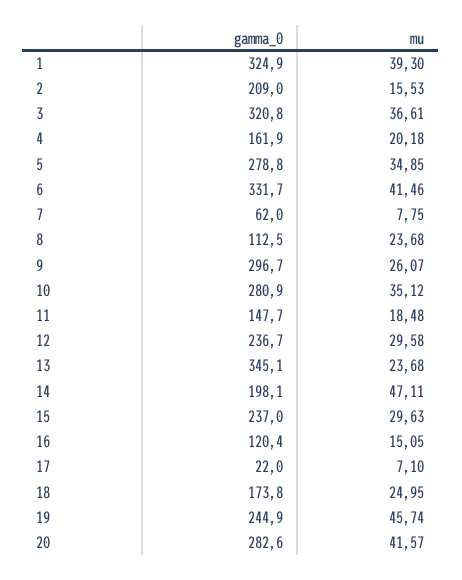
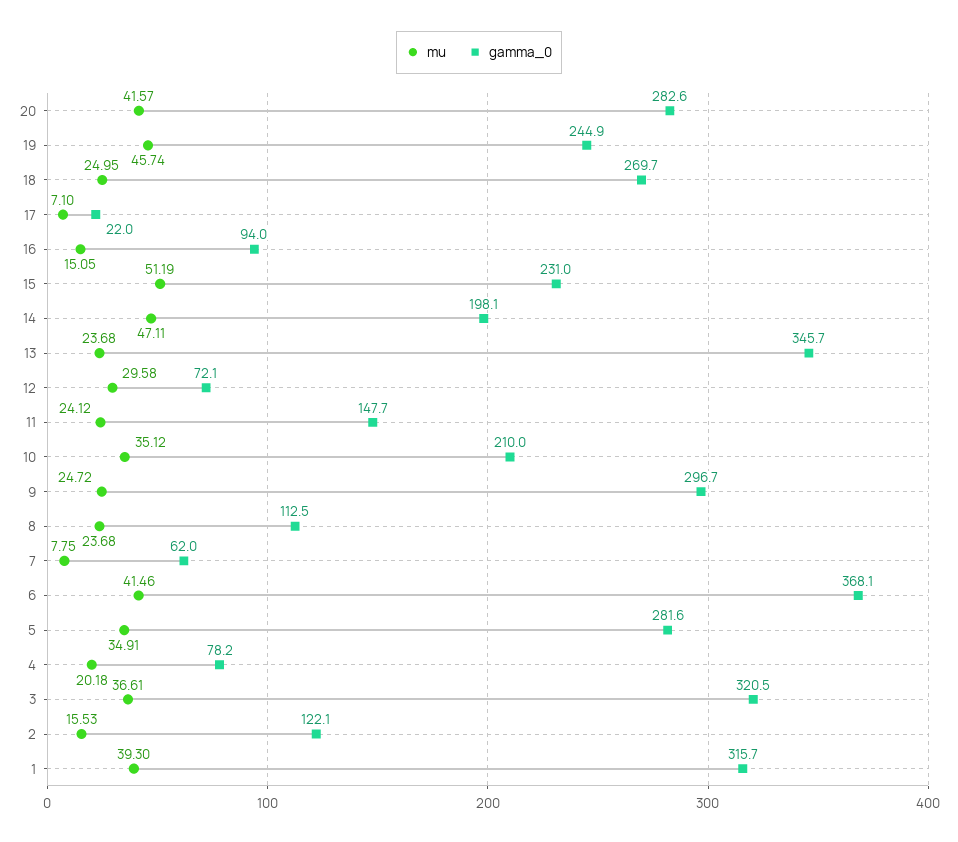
gamma_0, 1: 324.9 -> 315.7
gamma_0, 2: 209 -> 122.1
gamma_0, 3: 320.8 -> 320.5
gamma_0, 4: 161.9 -> 78.2
gamma_0, 5: 278.8 -> 281.6
mu, 5: 34.85 -> 34.91
gamma_0, 6: 331.7 -> 368.1
mu, 9: 26.07 -> 24.72
gamma_0, 10: 280.9 -> 210
mu, 11: 18.48 -> 24.12
gamma_0, 12: 236.7 -> 72.1
gamma_0, 13: 345.1 -> 345.7
gamma_0, 15: 237 -> 231
mu, 15: 29.63 -> 51.19
gamma_0, 16: 120.4 -> 94
gamma_0, 18: 173.8 -> 269.7

